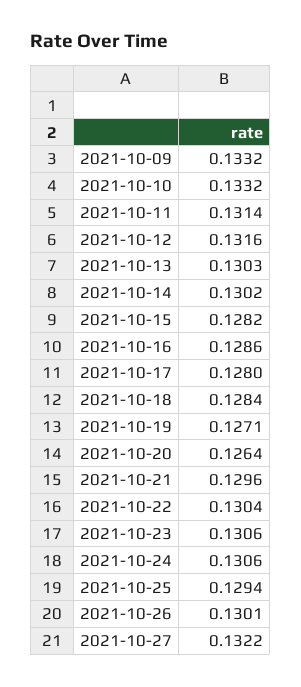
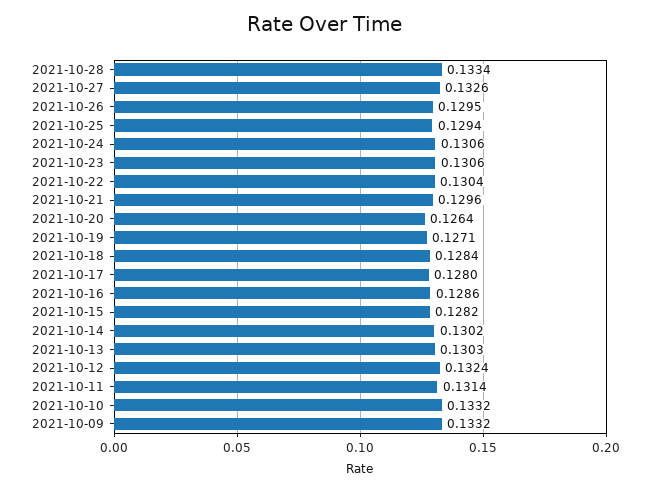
2021-10-12: 0.1316 -> 0.1324
2021-10-26: 0.1301 -> 0.1295
2021-10-27: 0.1322 -> 0.1326
2021-10-28: none -> 0.1334

